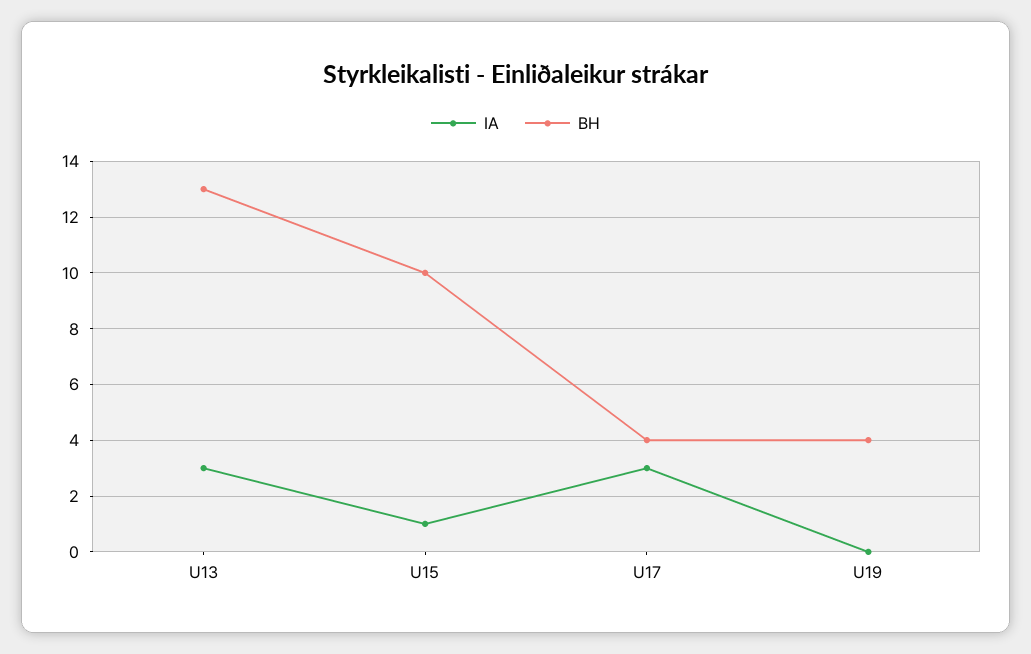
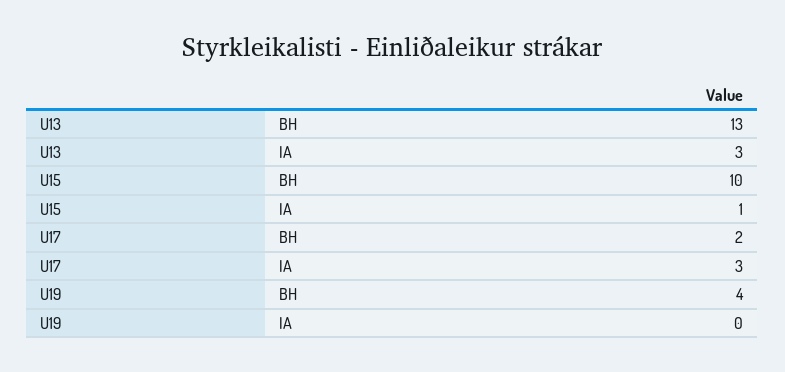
BH, U17: 4 -> 2

